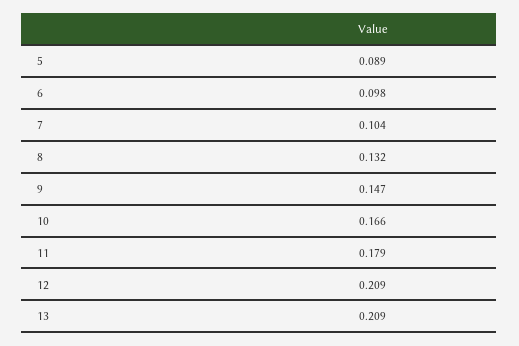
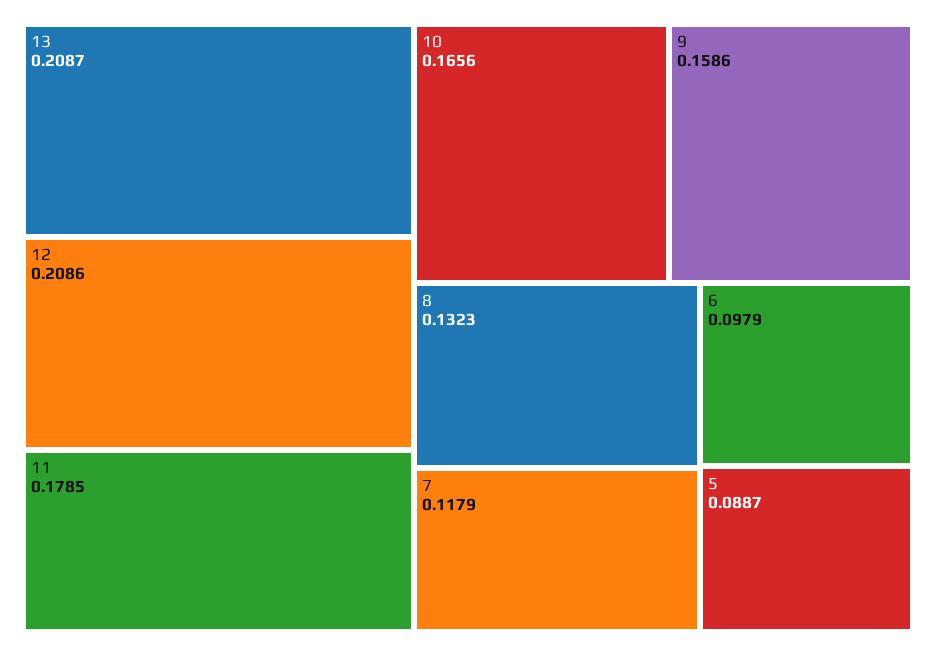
7: 0.104 -> 0.1179
9: 0.147 -> 0.1586

